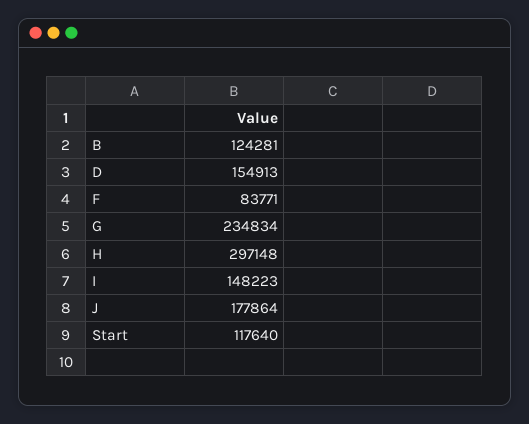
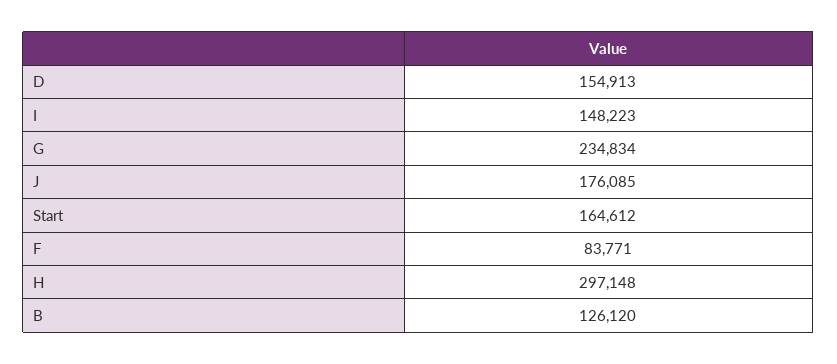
B: 124281 -> 126120
J: 177864 -> 176085
Start: 117640 -> 164612

